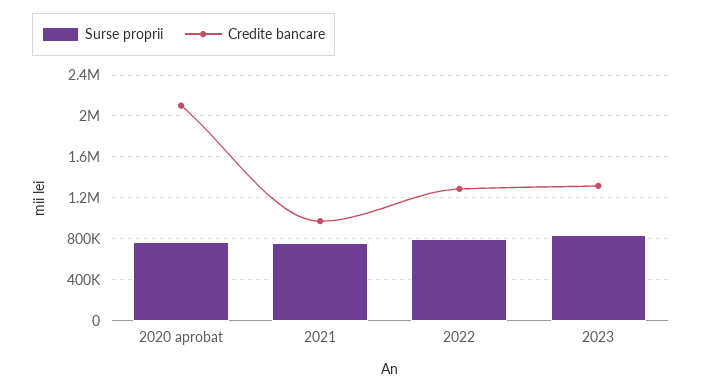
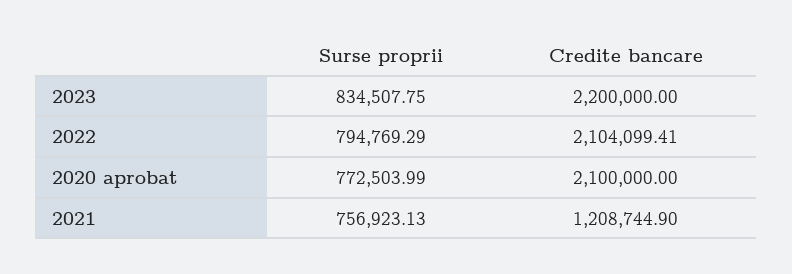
Credite bancare, 2021: 1000000 -> 1208744.9
Credite bancare, 2022: 1300000 -> 2104099.41
Credite bancare, 2023: 1300000 -> 2200000

